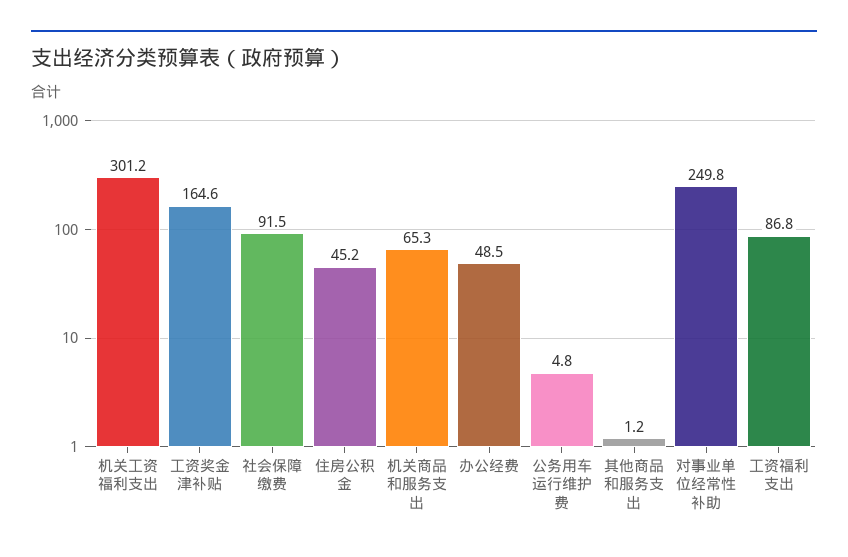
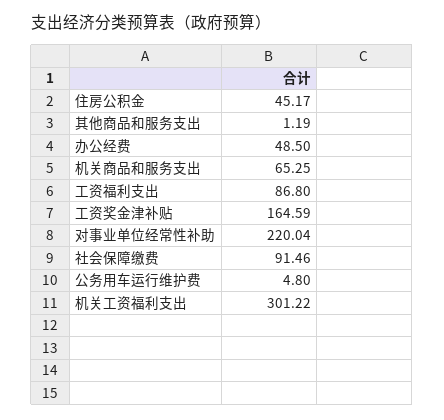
对事业单位经常性补助: 249.8 -> 220.04

